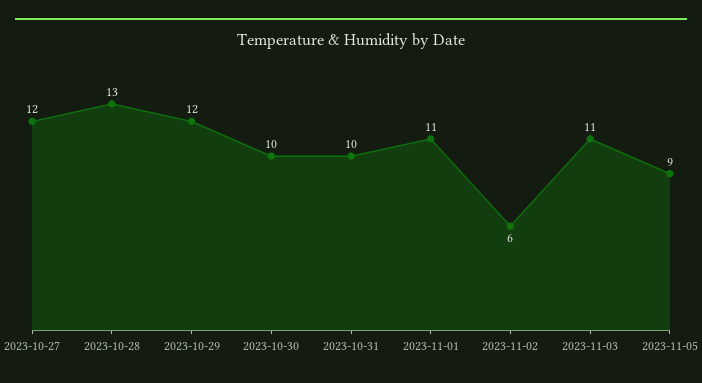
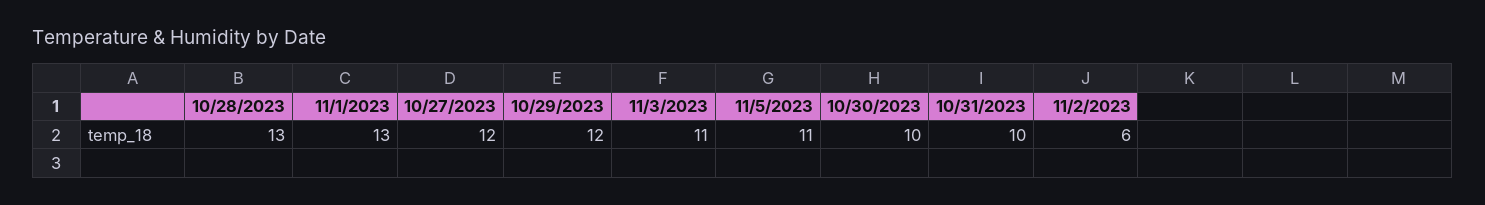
2023-11-01: 11 -> 13
2023-11-05: 9 -> 11

